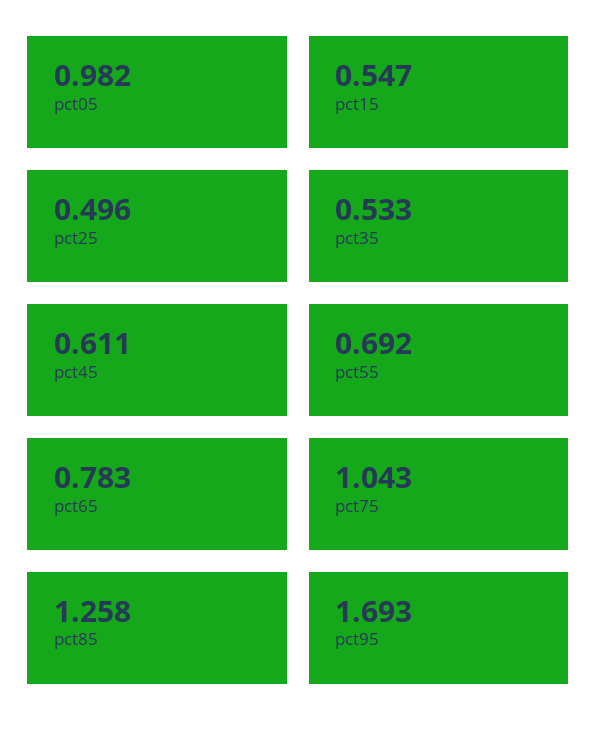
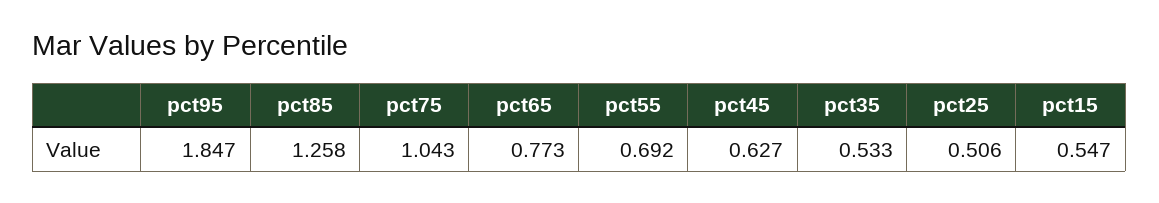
pct05: 0.982 -> none
pct25: 0.496 -> 0.506
pct45: 0.611 -> 0.627
pct65: 0.783 -> 0.773
pct95: 1.693 -> 1.847

